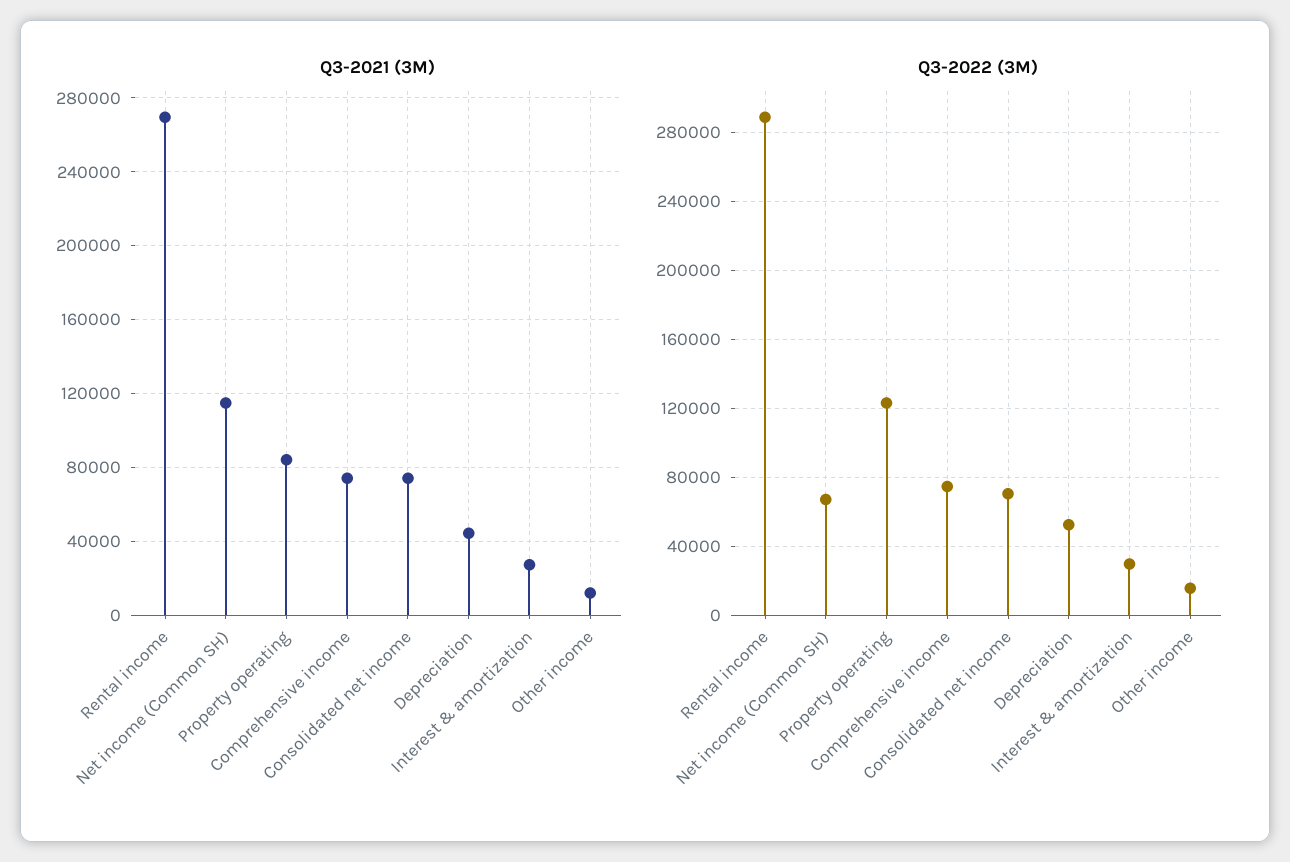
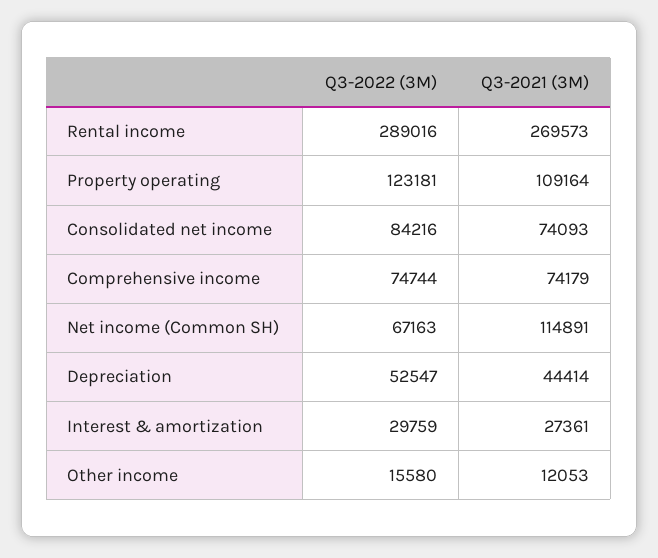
Q3-2021 (3M), Property operating: 85000 -> 109164
Q3-2022 (3M), Consolidated net income: 70000 -> 84216

